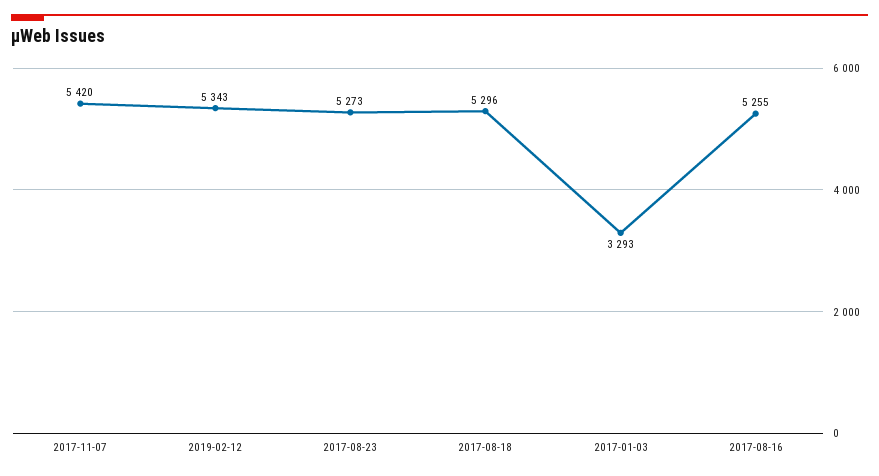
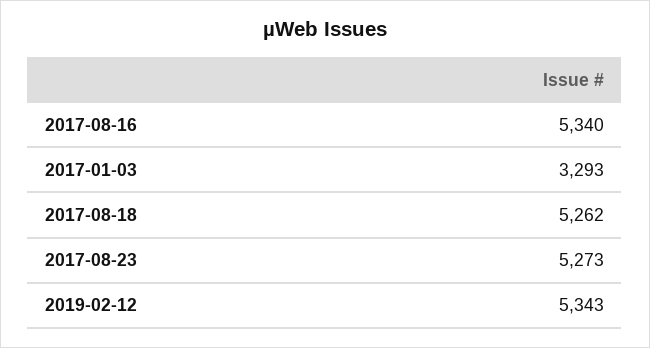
2017-11-07: 5420 -> none
2017-08-18: 5296 -> 5262
2017-08-16: 5255 -> 5340

